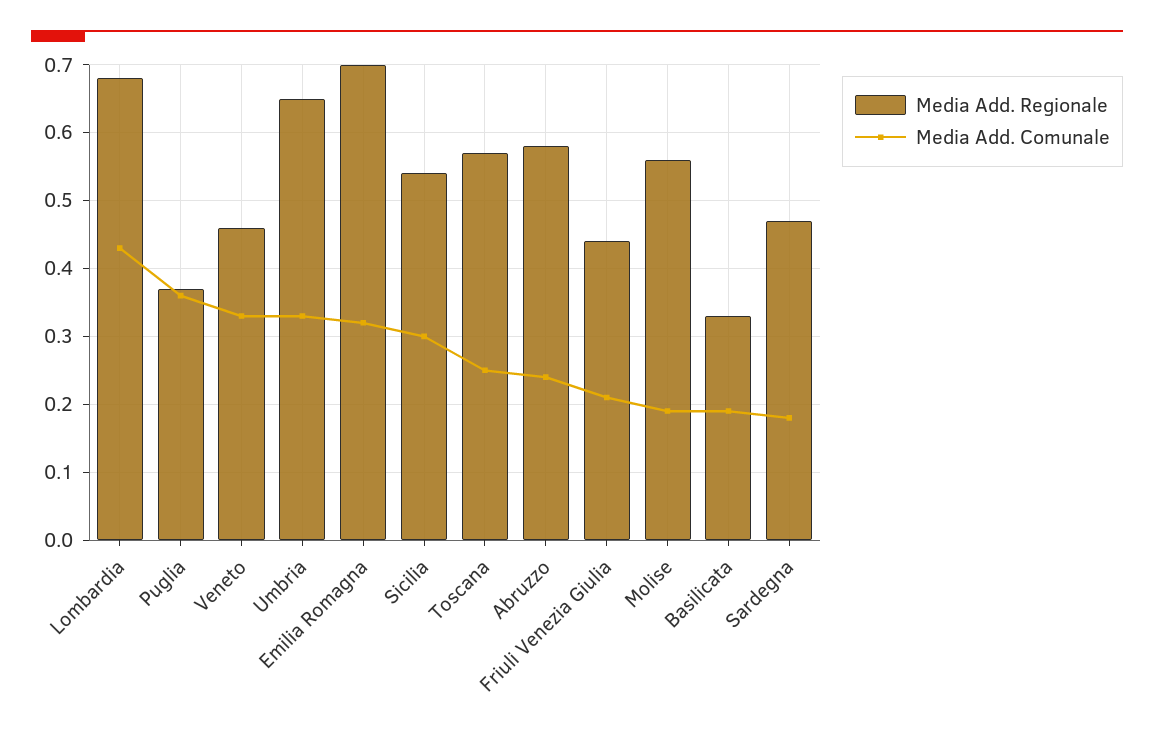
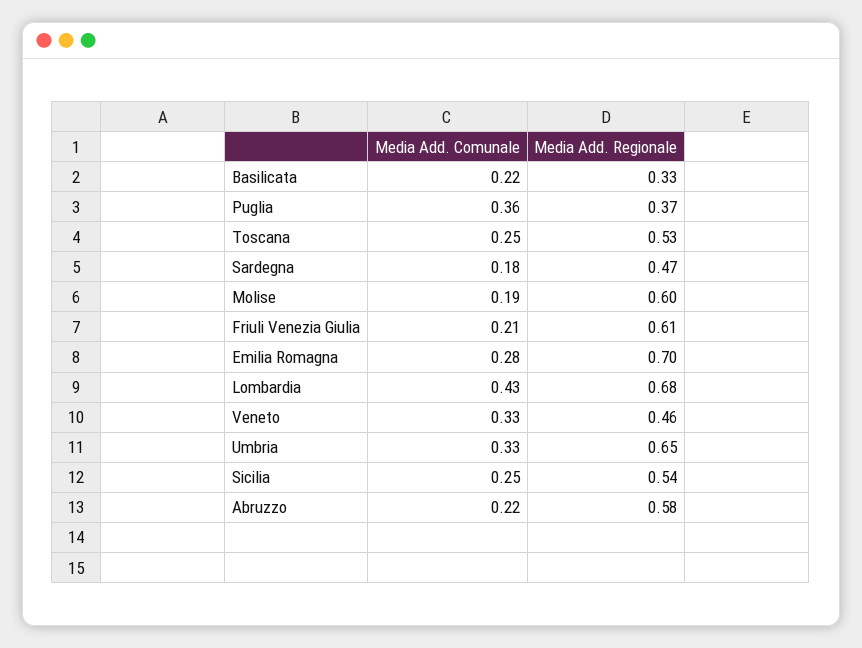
Media Add. Comunale, Emilia Romagna: 0.32 -> 0.28
Media Add. Comunale, Sicilia: 0.3 -> 0.25
Media Add. Regionale, Toscana: 0.57 -> 0.53
Media Add. Comunale, Abruzzo: 0.24 -> 0.22
Media Add. Regionale, Friuli Venezia Giulia: 0.44 -> 0.61
Media Add. Regionale, Molise: 0.56 -> 0.6
Media Add. Comunale, Basilicata: 0.19 -> 0.22

